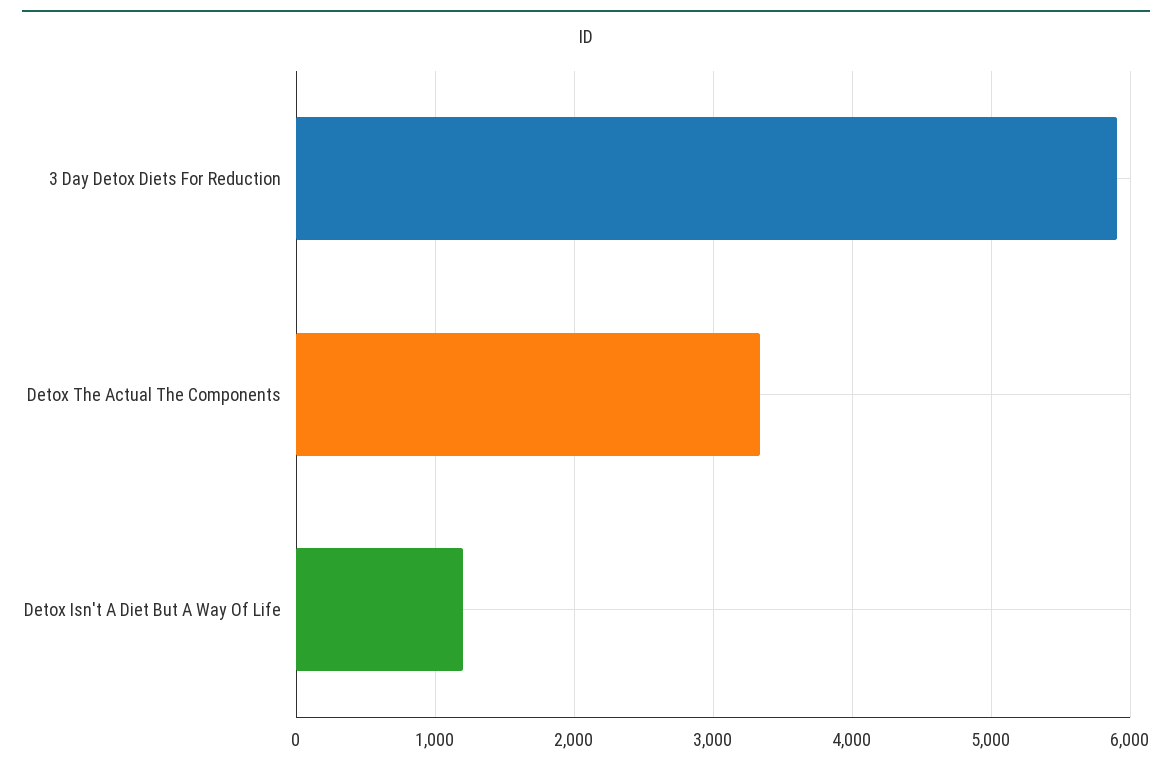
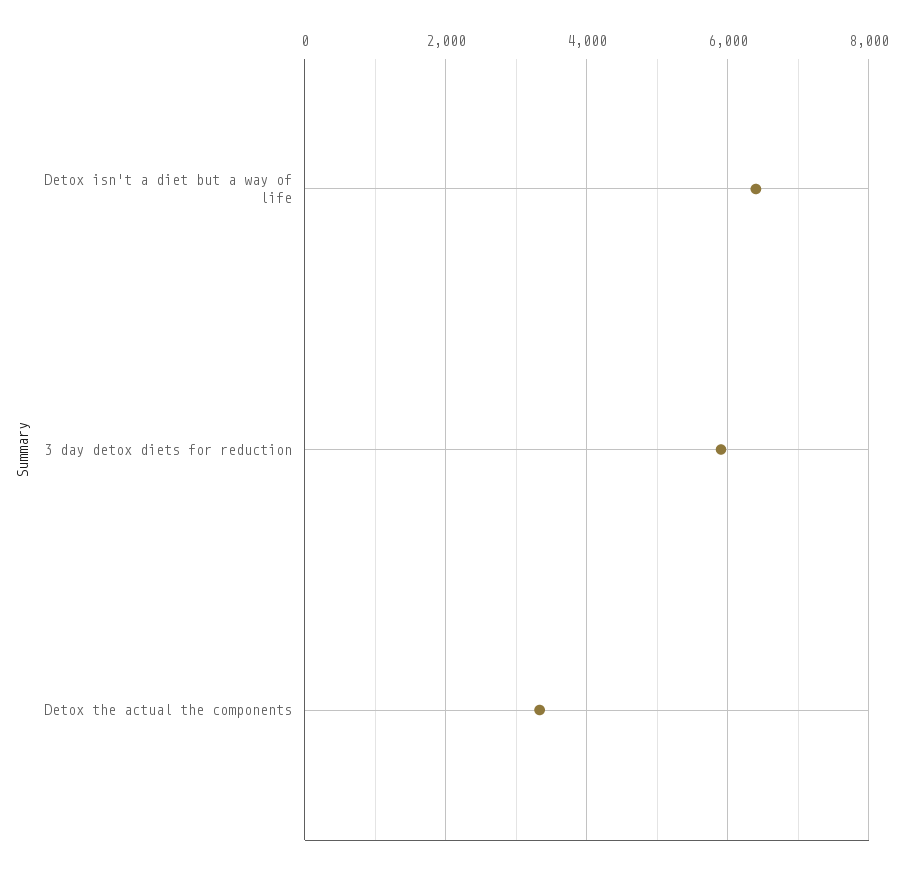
Detox Isn't A Diet But A Way Of Life: 1200 -> 6400

